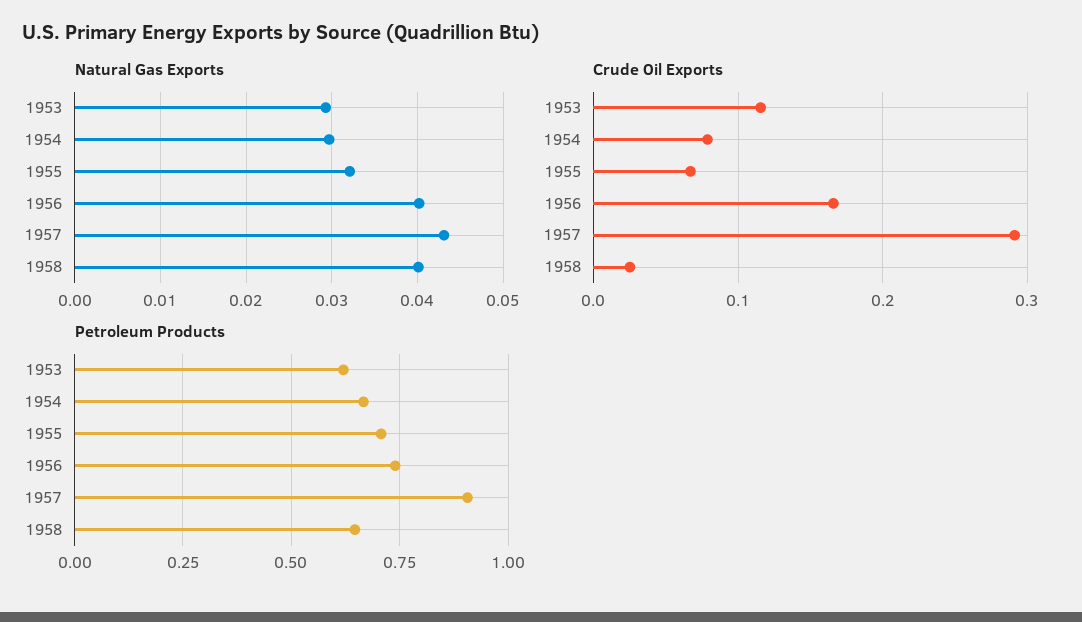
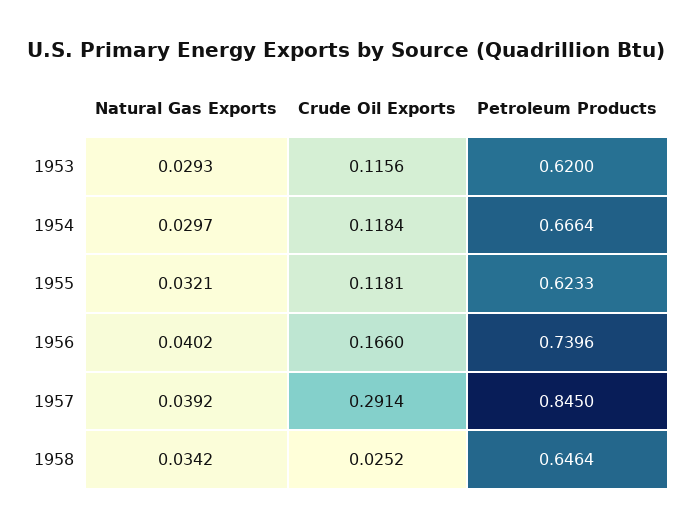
Natural Gas Exports, 1957: 0.043 -> 0.0392
Natural Gas Exports, 1958: 0.04 -> 0.0342
Crude Oil Exports, 1954: 0.08 -> 0.1184
Crude Oil Exports, 1955: 0.07 -> 0.1181
Petroleum Products, 1955: 0.7 -> 0.6233
Petroleum Products, 1957: 0.9 -> 0.845

